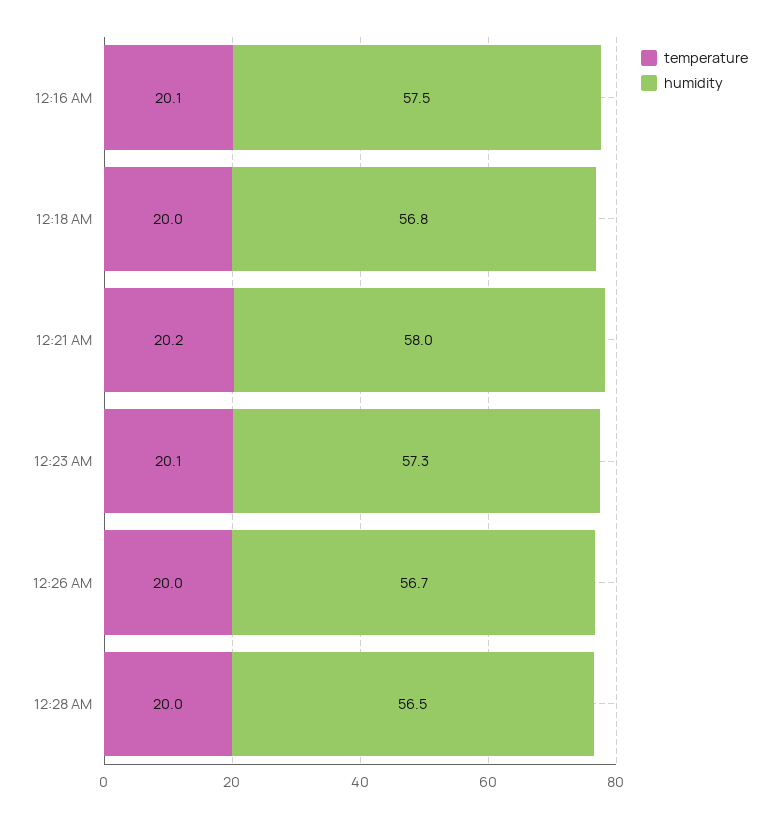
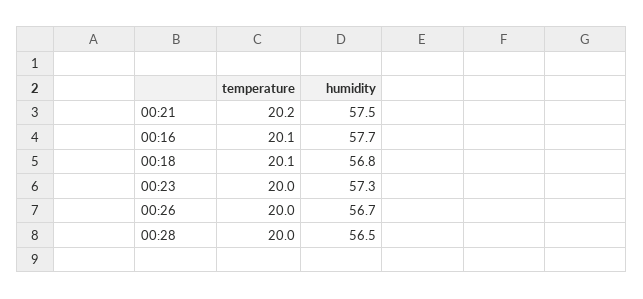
humidity, 12:16 AM: 57.5 -> 57.7
temperature, 12:18 AM: 20 -> 20.1
humidity, 12:21 AM: 58 -> 57.5
temperature, 12:23 AM: 20.1 -> 20

